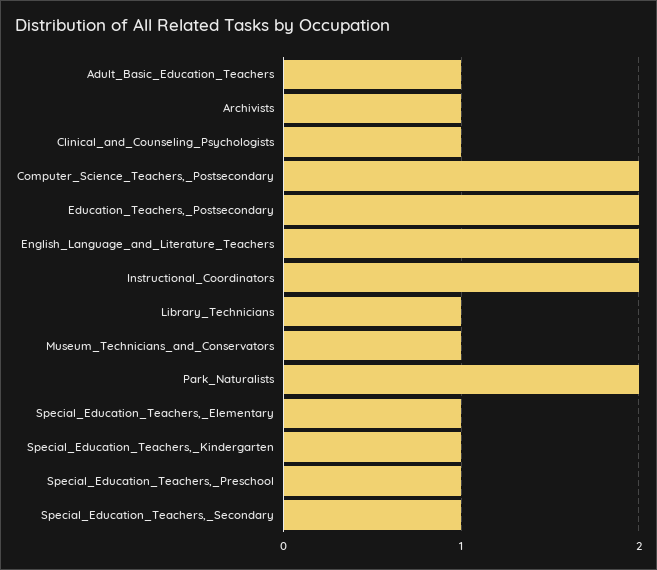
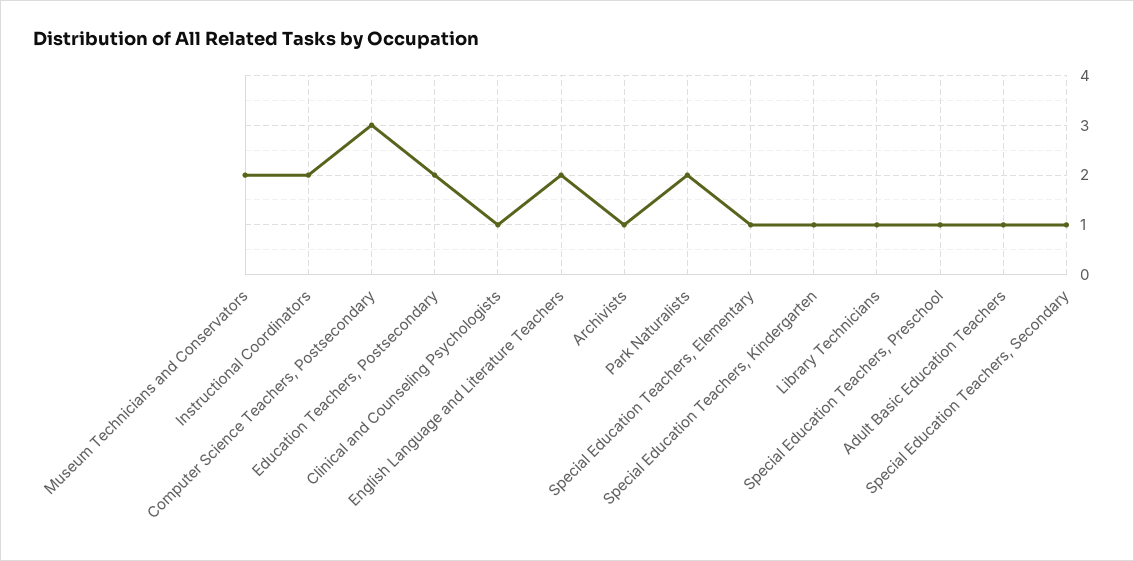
Computer_Science_Teachers,_Postsecondary: 2 -> 3
Museum_Technicians_and_Conservators: 1 -> 2

